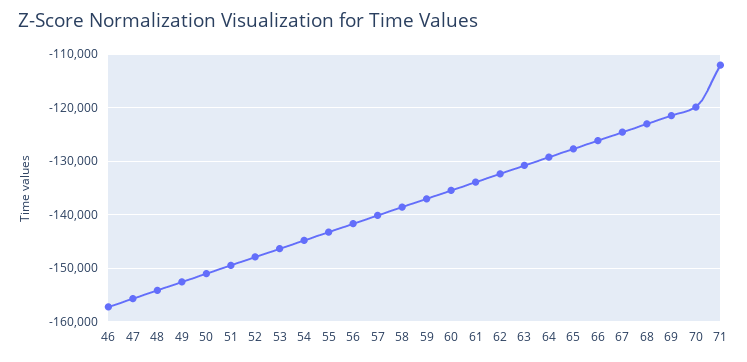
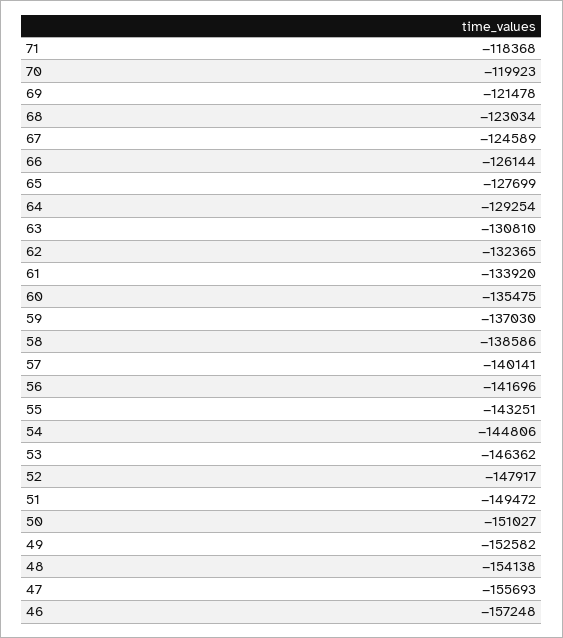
71: -112000 -> -118368

